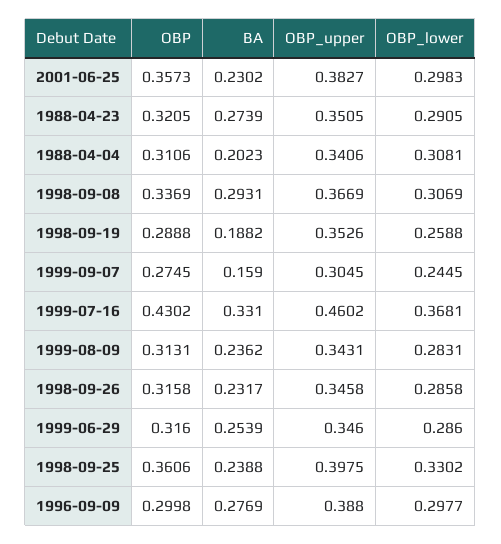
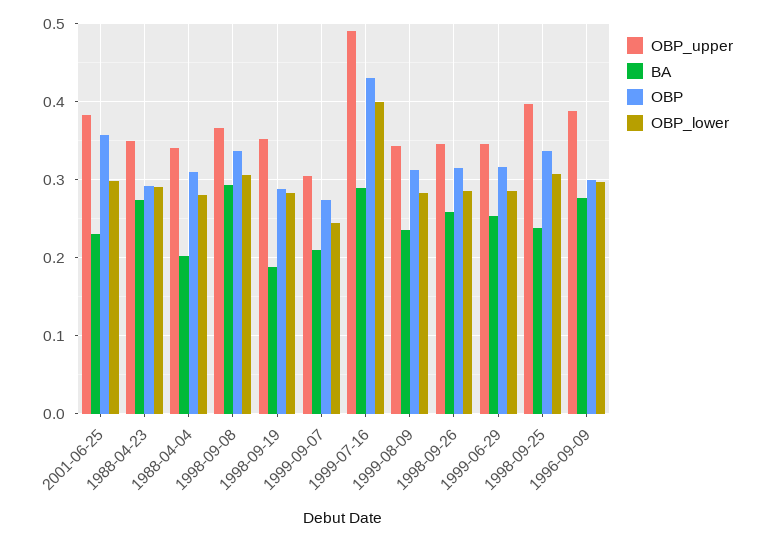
OBP, 1988-04-23: 0.3205 -> 0.29
OBP_lower, 1988-04-04: 0.3081 -> 0.28
OBP_lower, 1998-09-19: 0.2588 -> 0.28
BA, 1999-09-07: 0.159 -> 0.21
BA, 1999-07-16: 0.331 -> 0.29
OBP_upper, 1999-07-16: 0.4602 -> 0.49
OBP_lower, 1999-07-16: 0.3681 -> 0.4
BA, 1998-09-26: 0.2317 -> 0.26
OBP, 1998-09-25: 0.3606 -> 0.34
OBP_lower, 1998-09-25: 0.3302 -> 0.31

